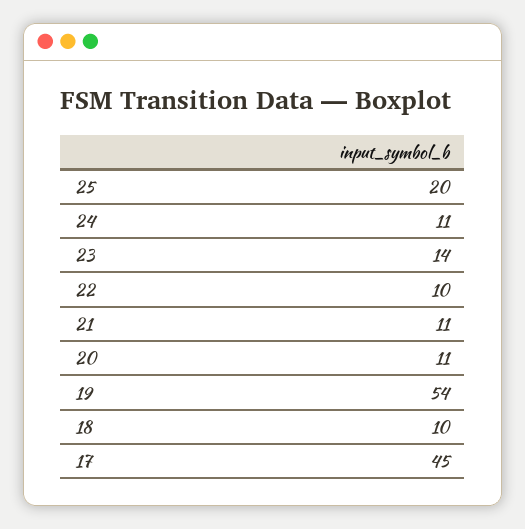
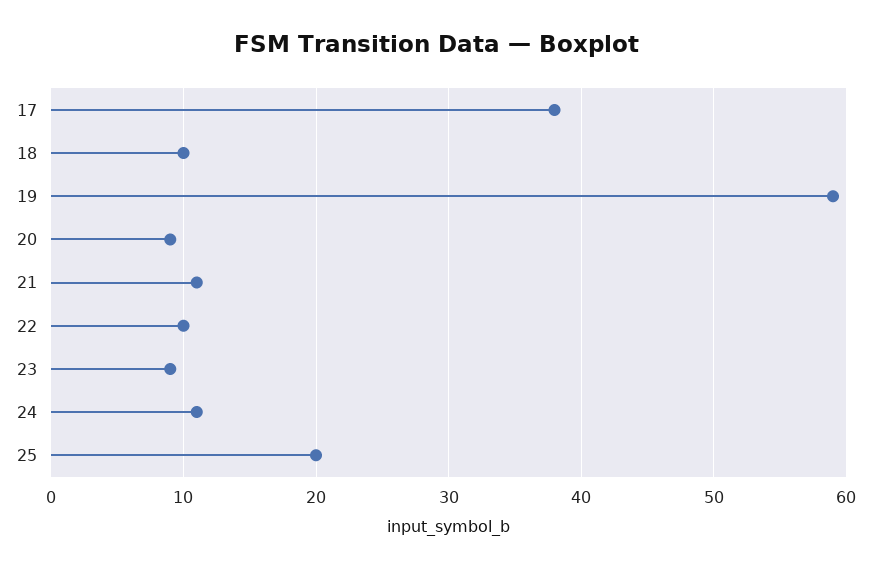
23: 14 -> 9
20: 11 -> 9
19: 54 -> 59
17: 45 -> 38

